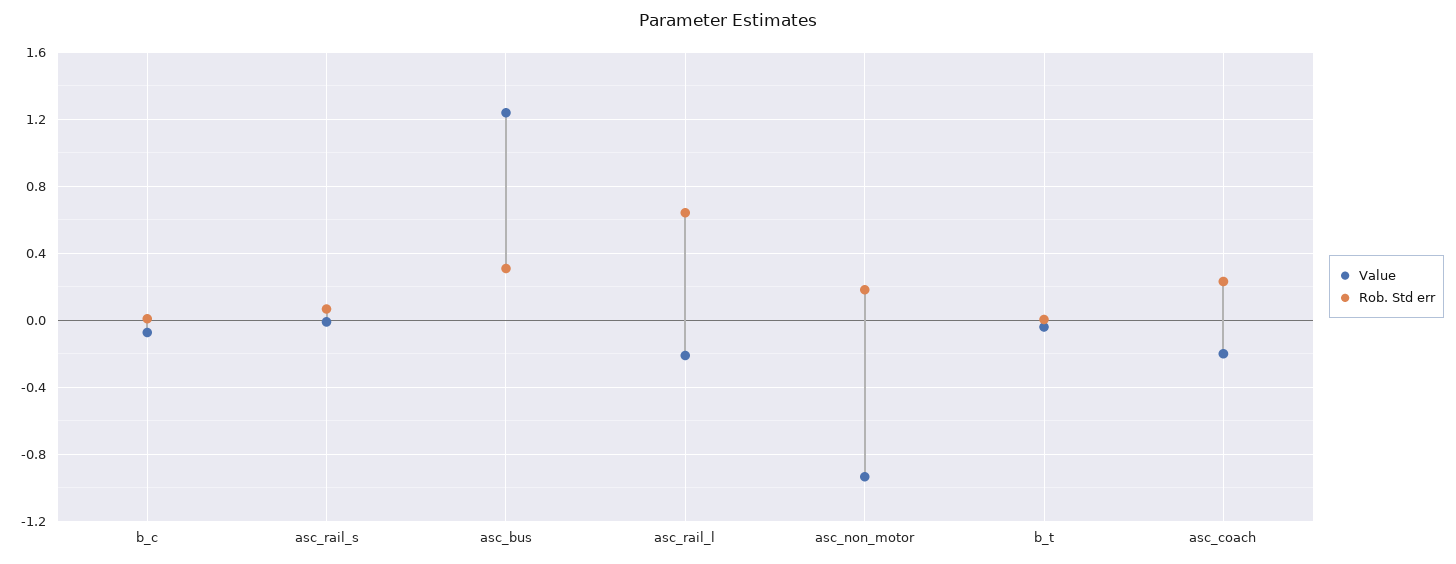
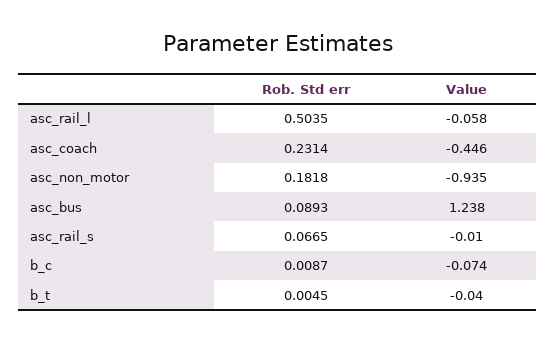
Rob. Std err, asc_bus: 0.3 -> 0.0893
Value, asc_rail_l: -0.2 -> -0.058
Rob. Std err, asc_rail_l: 0.65 -> 0.5035
Value, asc_coach: -0.2 -> -0.446

